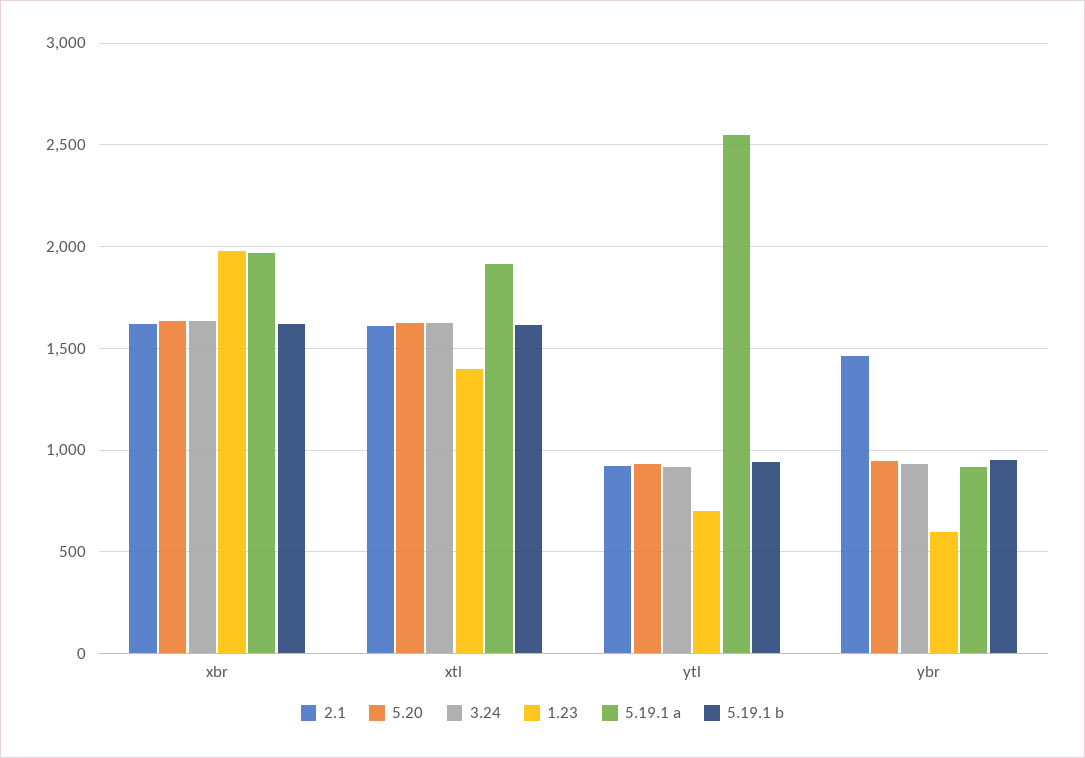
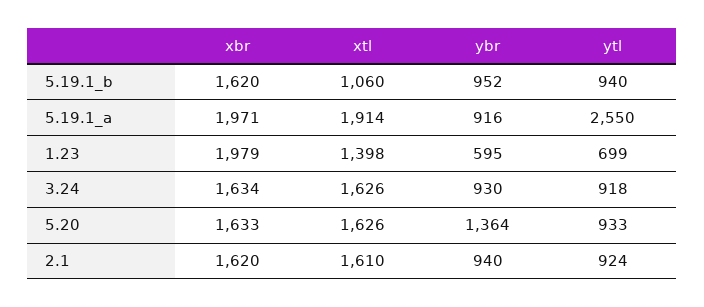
5.19.1 b, xtl: 1600 -> 1060
2.1, ybr: 1450 -> 940
5.20, ybr: 950 -> 1364

